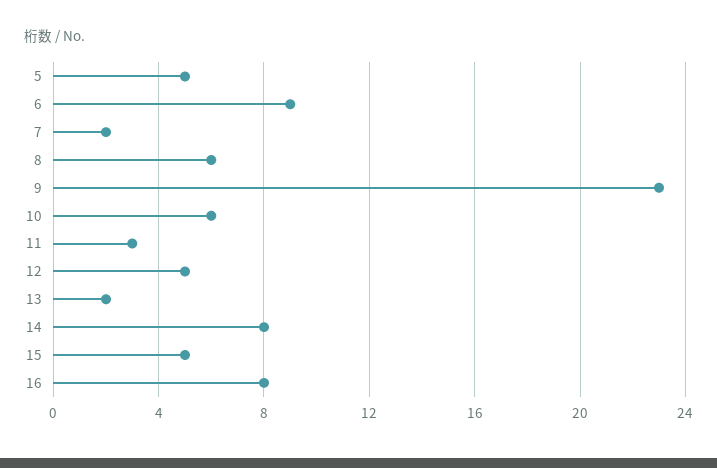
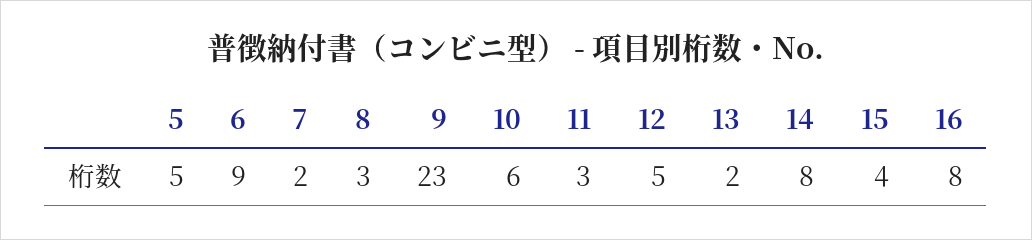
8: 6 -> 3
15: 5 -> 4

